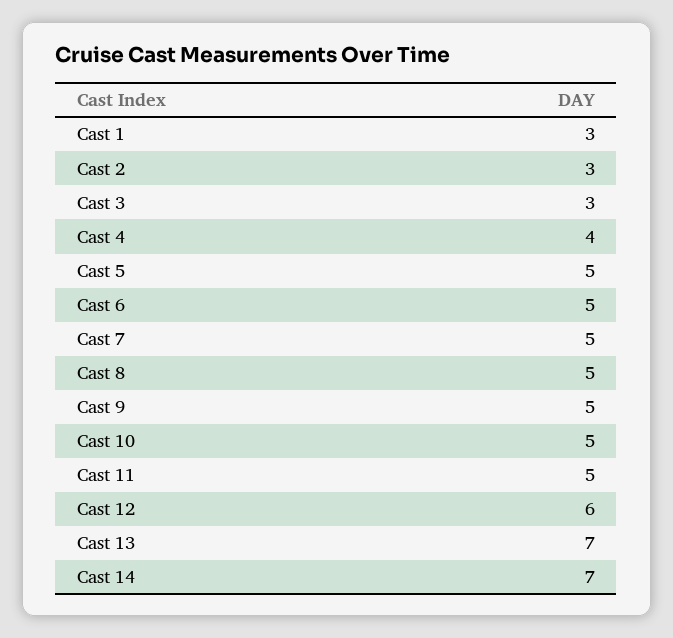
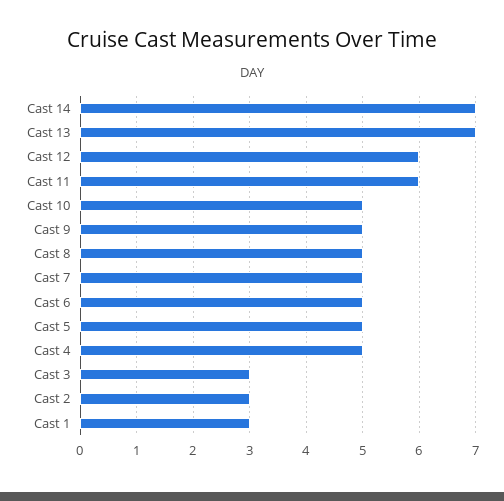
Cast 4: 4 -> 5
Cast 11: 5 -> 6

